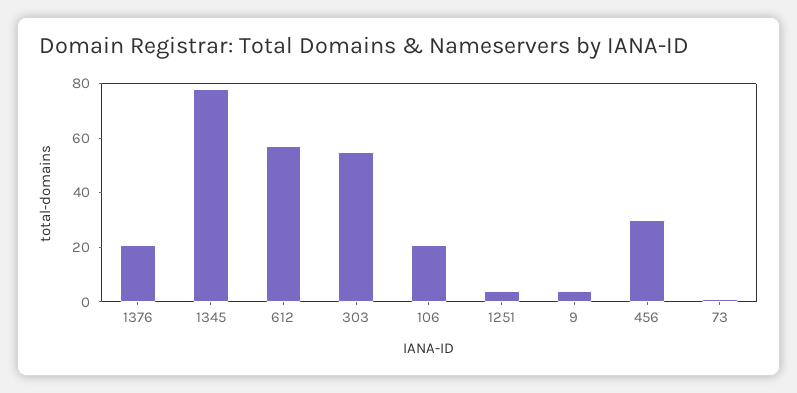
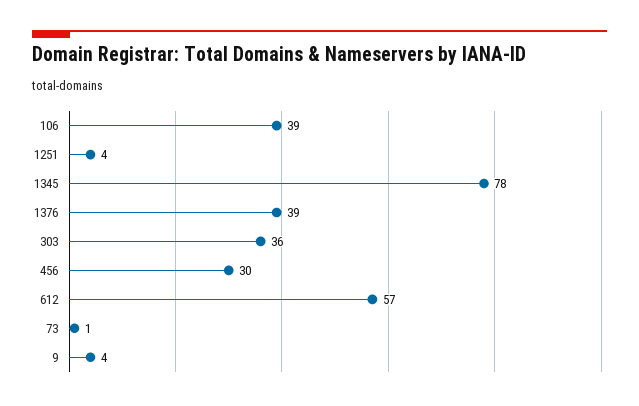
1376: 20 -> 39
303: 55 -> 36
106: 20 -> 39

